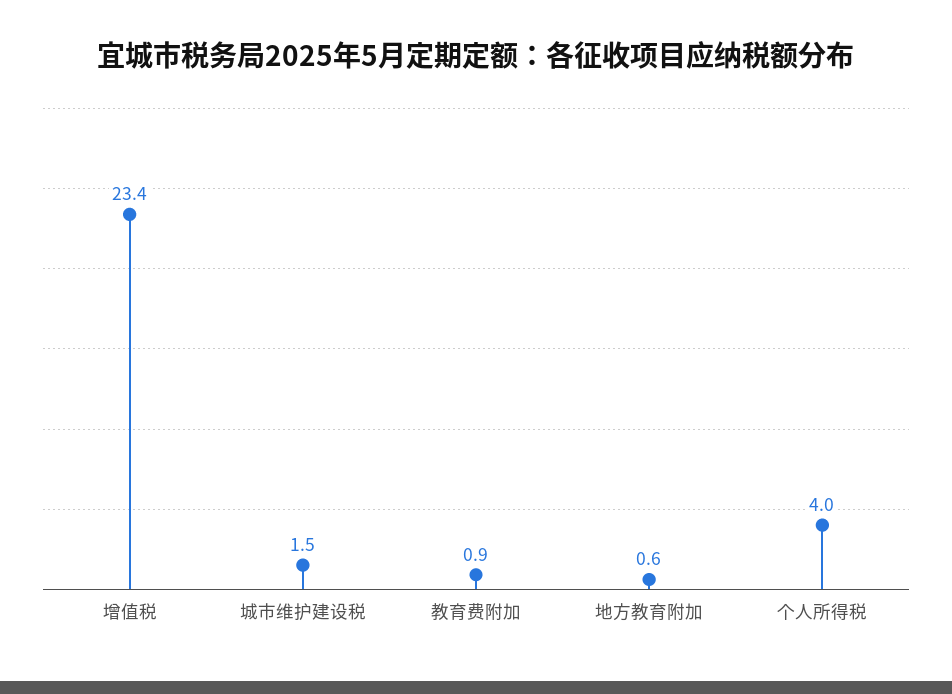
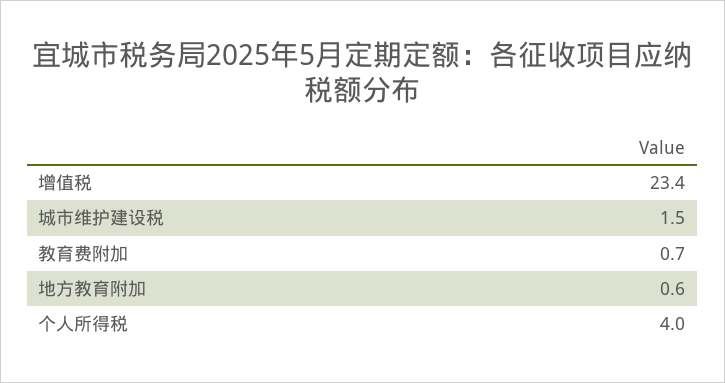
教育费附加: 0.9 -> 0.7

